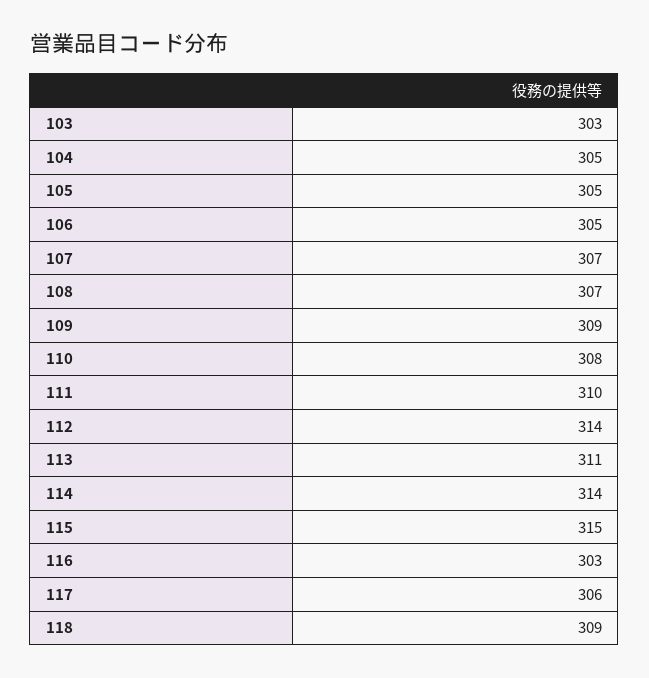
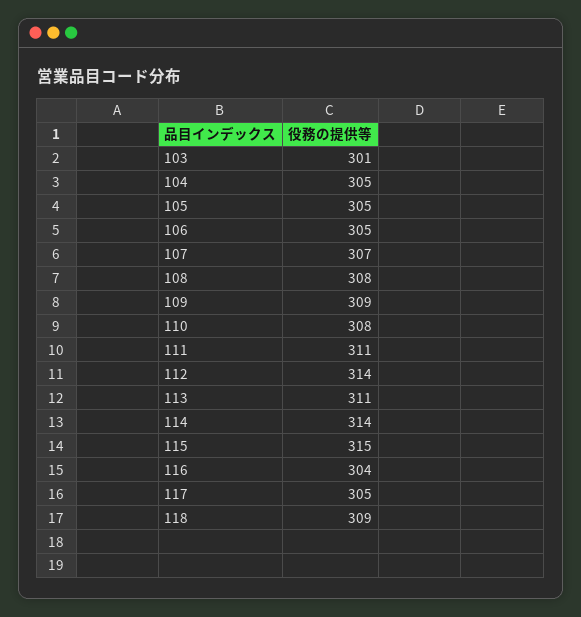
103: 303 -> 301
108: 307 -> 308
111: 310 -> 311
116: 303 -> 304
117: 306 -> 305

